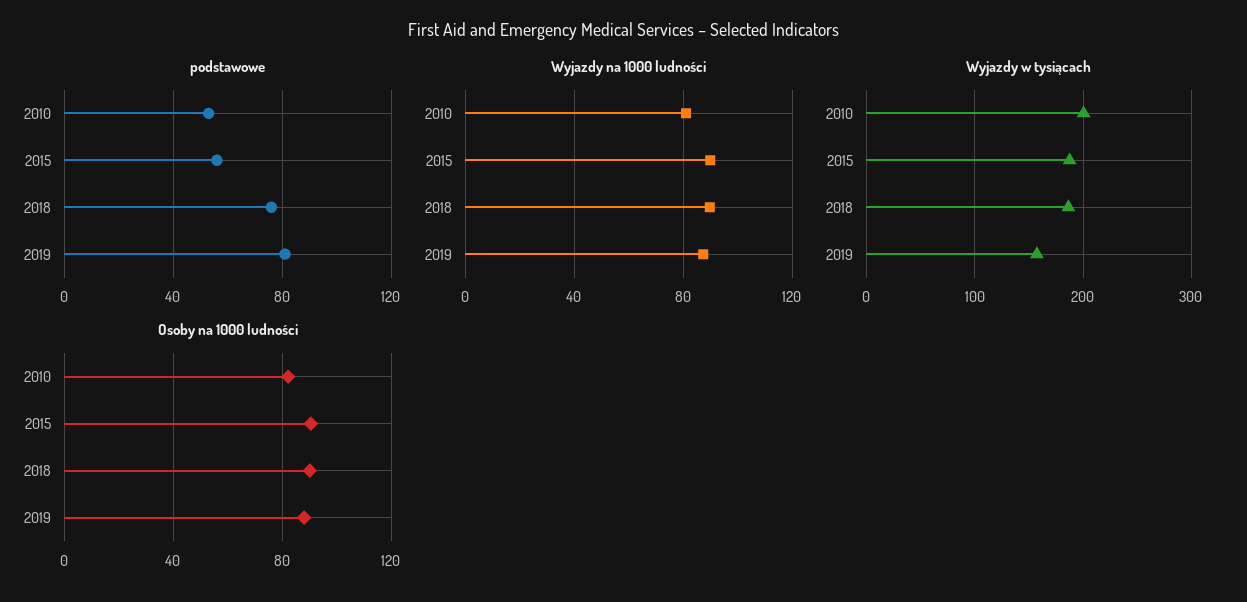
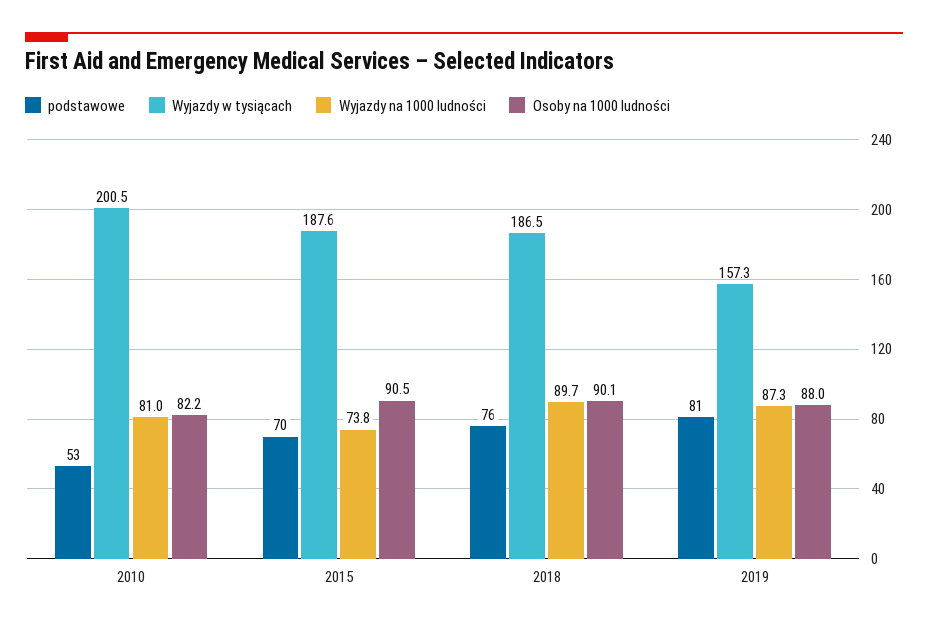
podstawowe, 2015: 55 -> 70
Wyjazdy na 1000 ludności, 2015: 90 -> 73.8

